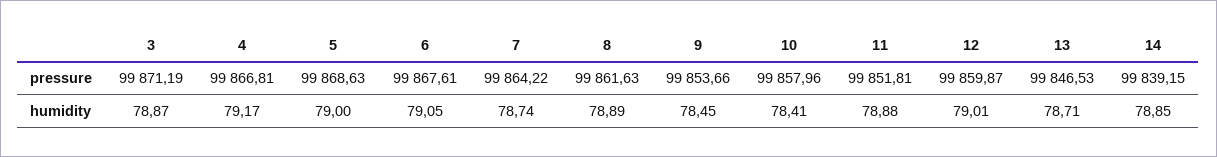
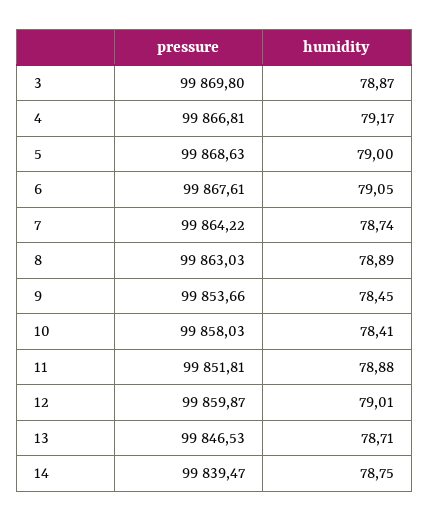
3, pressure: 99871.19 -> 99869.8
8, pressure: 99861.63 -> 99863.03
10, pressure: 99857.96 -> 99858.03
14, pressure: 99839.15 -> 99839.47
14, humidity: 78.85 -> 78.75

